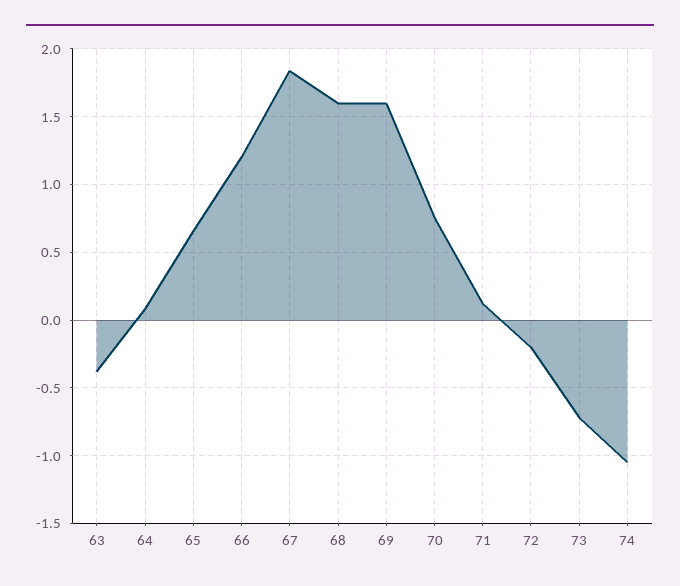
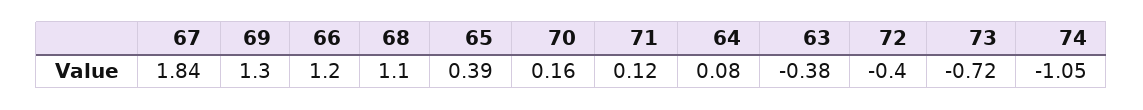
65: 0.65 -> 0.39
68: 1.6 -> 1.1
69: 1.6 -> 1.3
70: 0.75 -> 0.16
72: -0.2 -> -0.4

